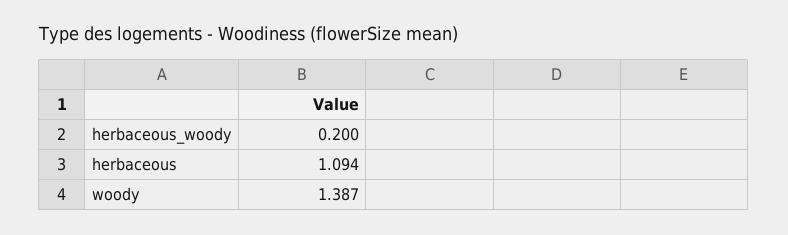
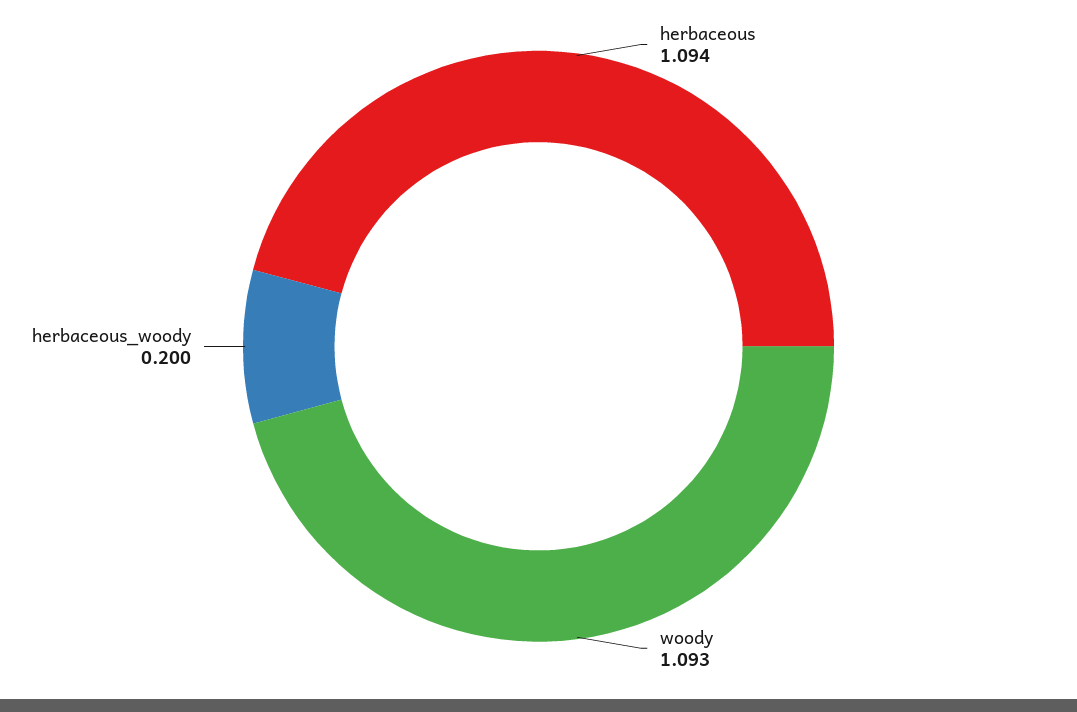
woody: 1.387 -> 1.093

